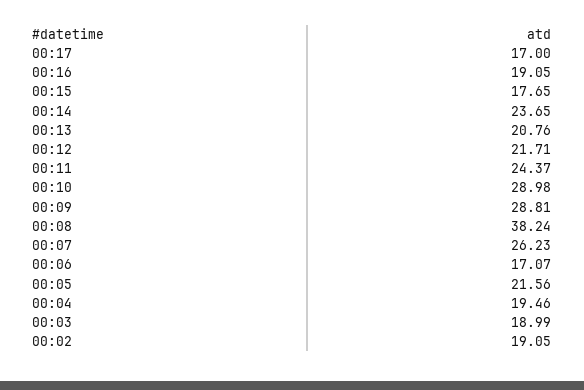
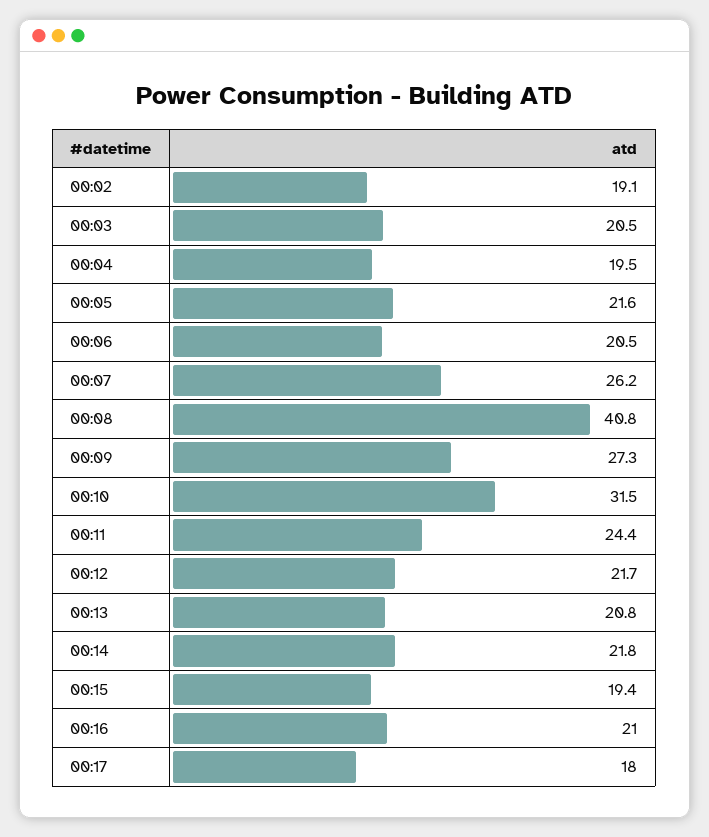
00:17: 17 -> 18
00:16: 19.05 -> 21
00:15: 17.65 -> 19.4
00:14: 23.65 -> 21.8
00:10: 28.98 -> 31.5
00:09: 28.81 -> 27.3
00:08: 38.24 -> 40.8
00:06: 17.07 -> 20.5
00:03: 18.99 -> 20.5

